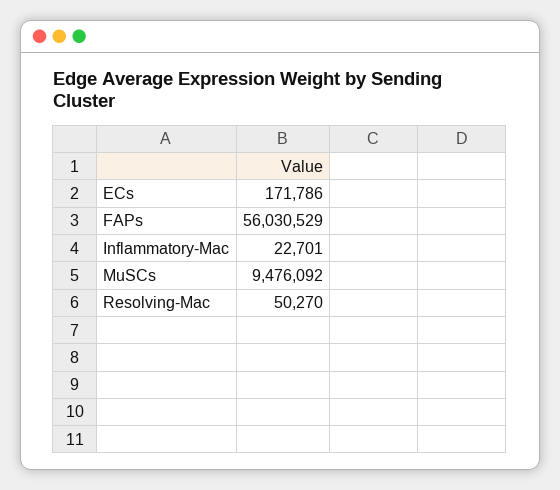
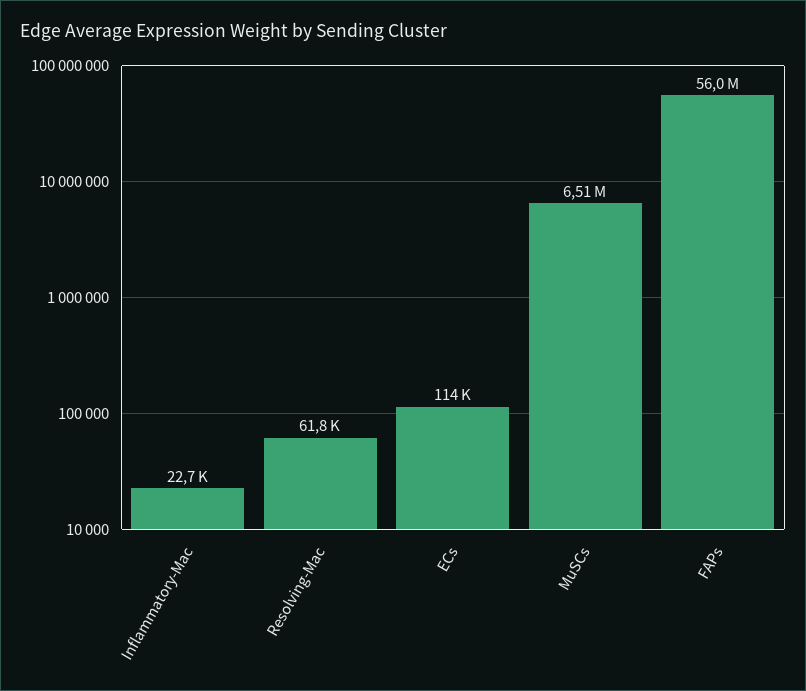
ECs: 171786 -> 114000
MuSCs: 9476092 -> 6510000
Resolving-Mac: 50270 -> 61800

